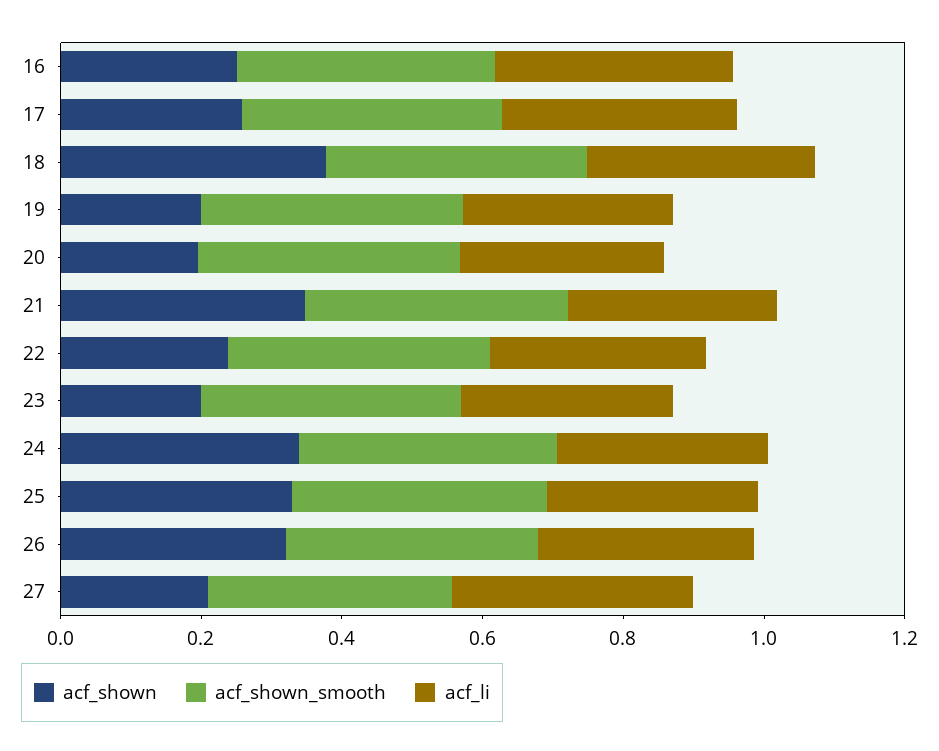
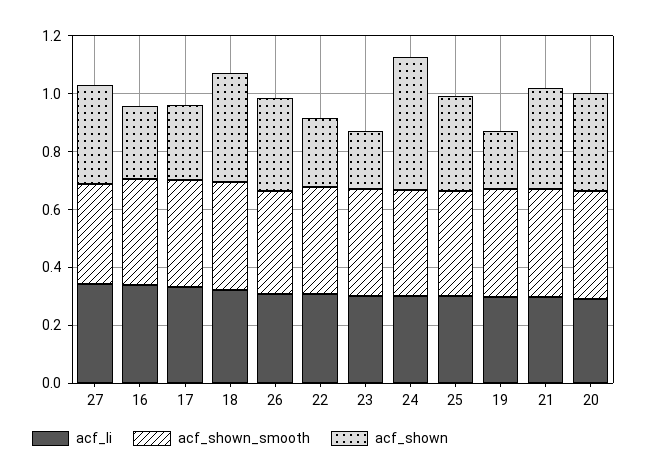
acf_shown, 20: 0.2 -> 0.35
acf_shown, 24: 0.35 -> 0.45
acf_shown, 27: 0.2 -> 0.35

